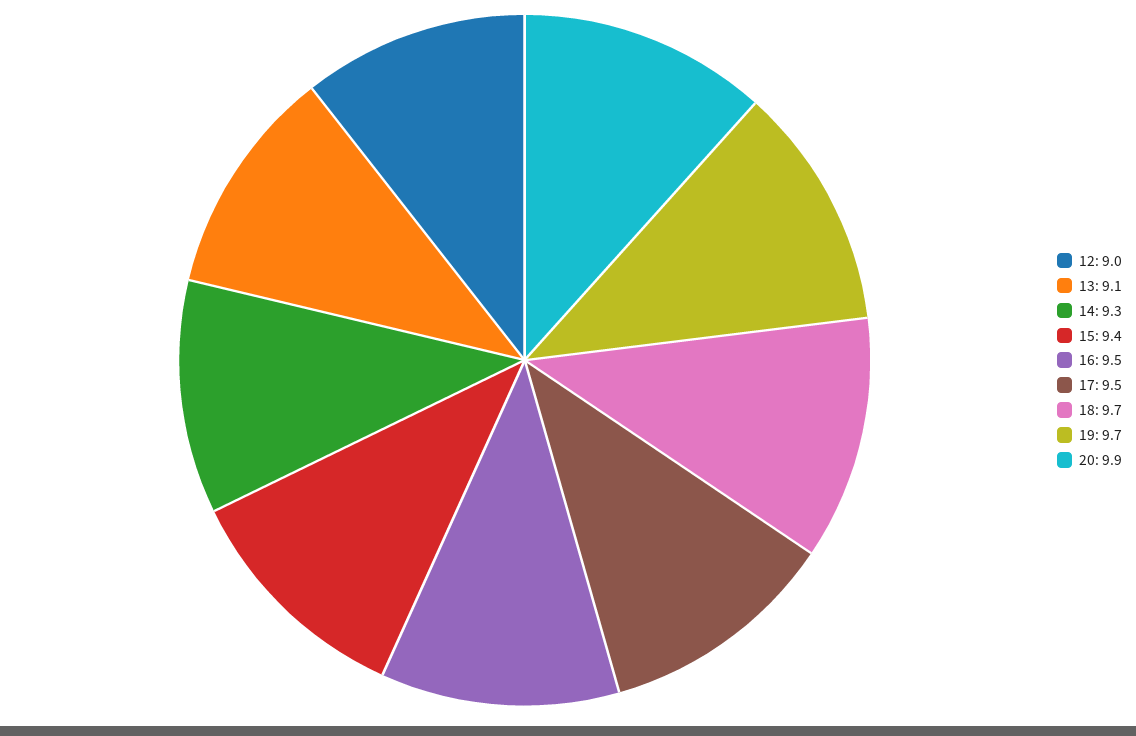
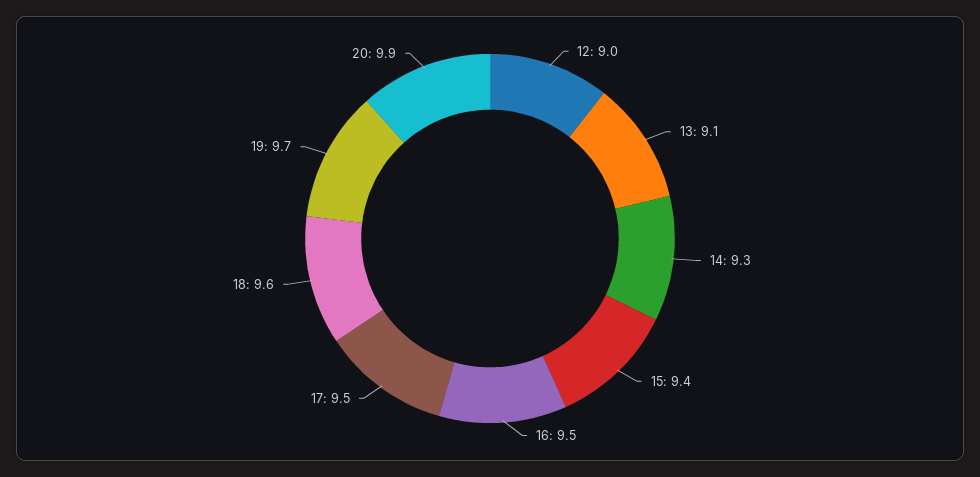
18: 9.7 -> 9.6

